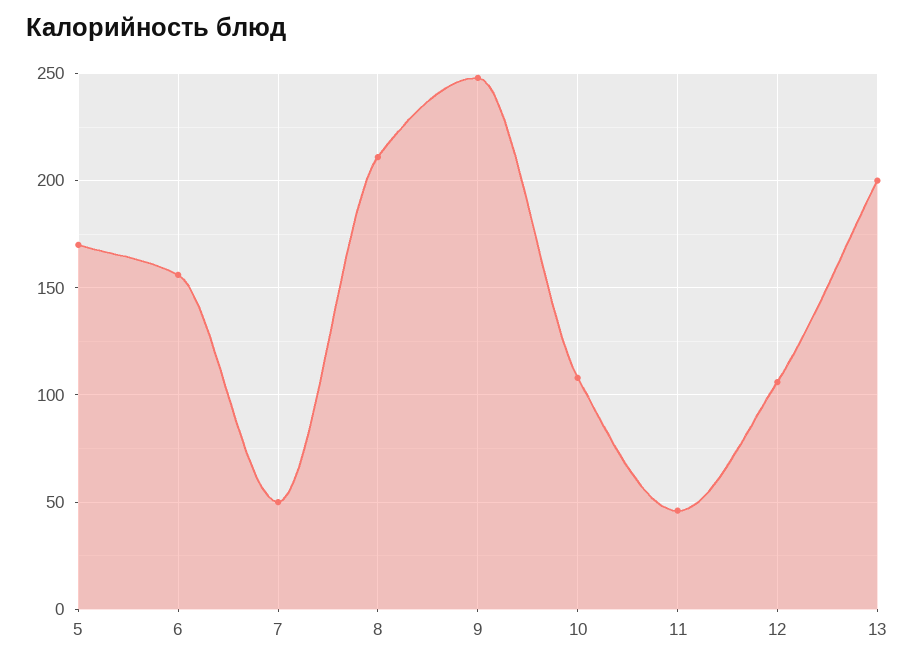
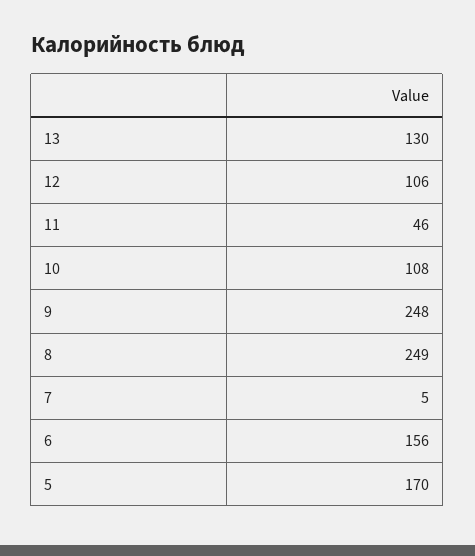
7: 50 -> 5
8: 210 -> 249
13: 200 -> 130

